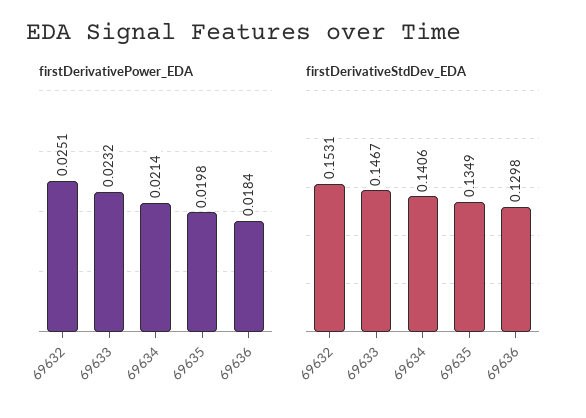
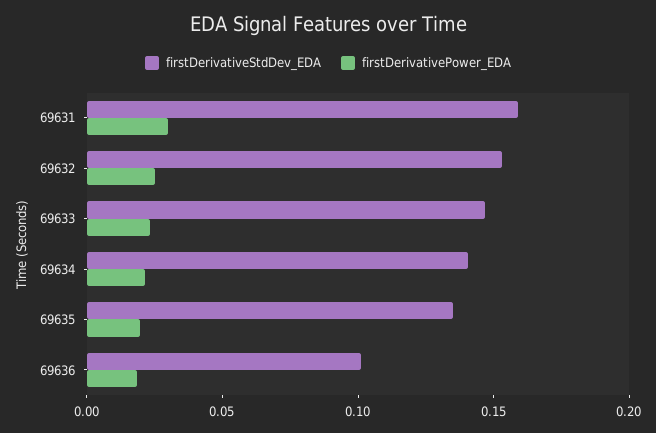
firstDerivativeStdDev_EDA, 69636: 0.1298 -> 0.1
firstDerivativeStdDev_EDA, 69631: none -> 0.16
firstDerivativePower_EDA, 69631: none -> 0.03

